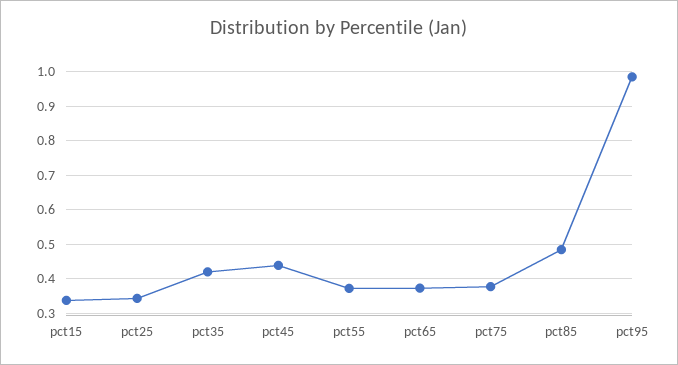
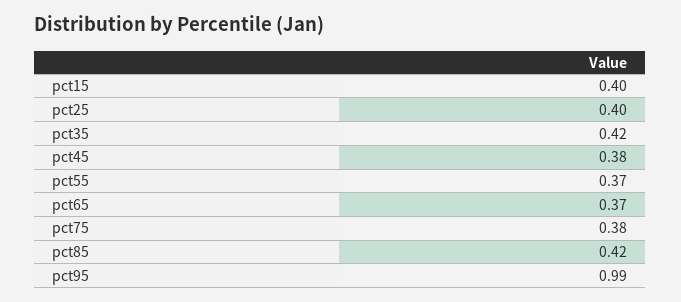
pct15: 0.34 -> 0.4
pct25: 0.34 -> 0.4
pct45: 0.44 -> 0.38
pct85: 0.48 -> 0.42

